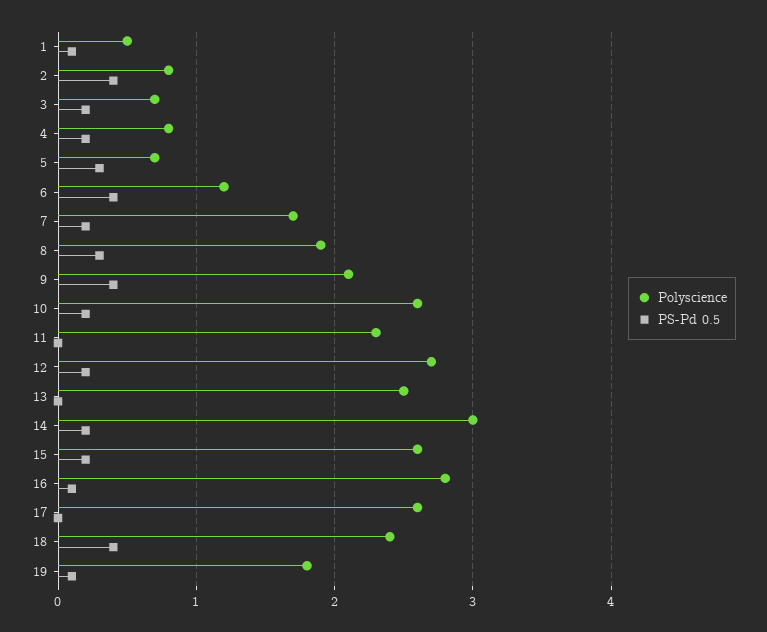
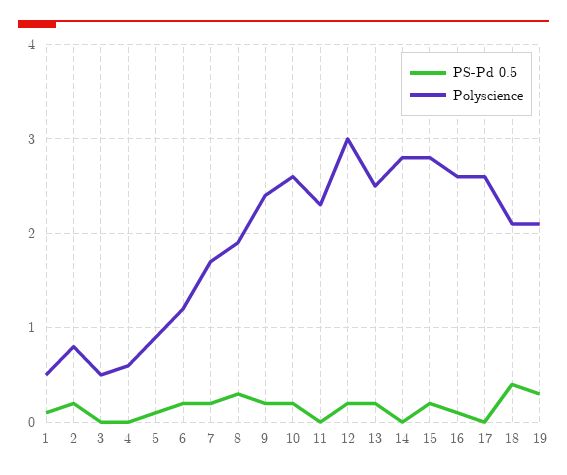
PS-Pd 0.5, 2: 0.4 -> 0.2
Polyscience, 3: 0.7 -> 0.5
PS-Pd 0.5, 3: 0.2 -> 0
Polyscience, 4: 0.8 -> 0.6
PS-Pd 0.5, 4: 0.2 -> 0
Polyscience, 5: 0.7 -> 0.9
PS-Pd 0.5, 5: 0.3 -> 0.1
PS-Pd 0.5, 6: 0.4 -> 0.2
Polyscience, 9: 2.1 -> 2.4
PS-Pd 0.5, 9: 0.4 -> 0.2
Polyscience, 12: 2.7 -> 3
PS-Pd 0.5, 13: 0 -> 0.2
Polyscience, 14: 3 -> 2.8
PS-Pd 0.5, 14: 0.2 -> 0
Polyscience, 15: 2.6 -> 2.8
Polyscience, 16: 2.8 -> 2.6
Polyscience, 18: 2.4 -> 2.1
Polyscience, 19: 1.8 -> 2.1
PS-Pd 0.5, 19: 0.1 -> 0.3

